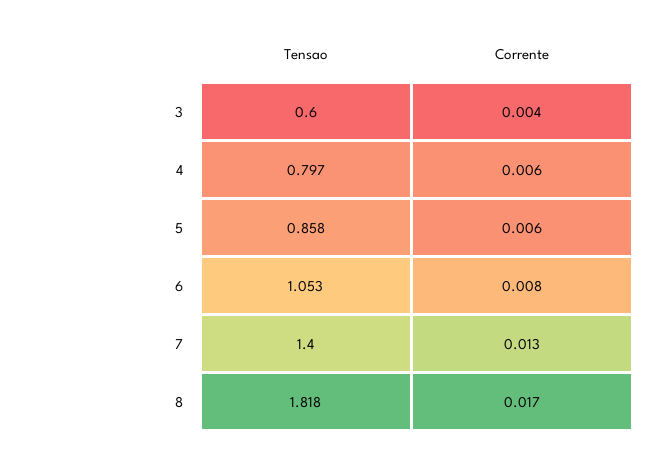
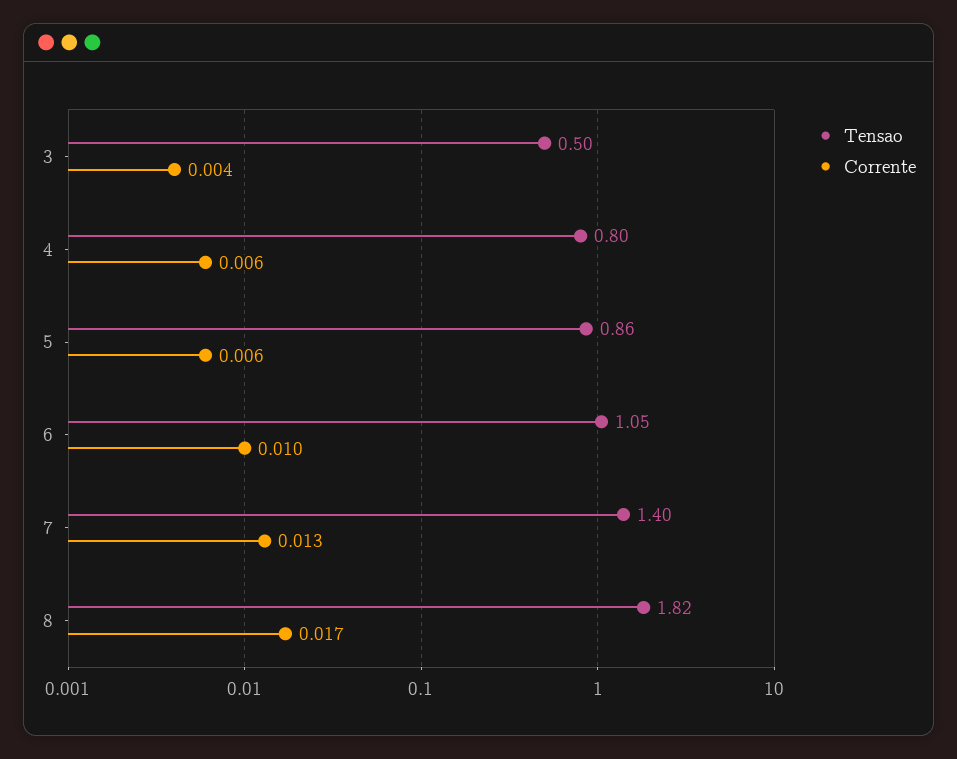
Tensao, 3: 0.6 -> 0.5
Corrente, 6: 0.008 -> 0.01

